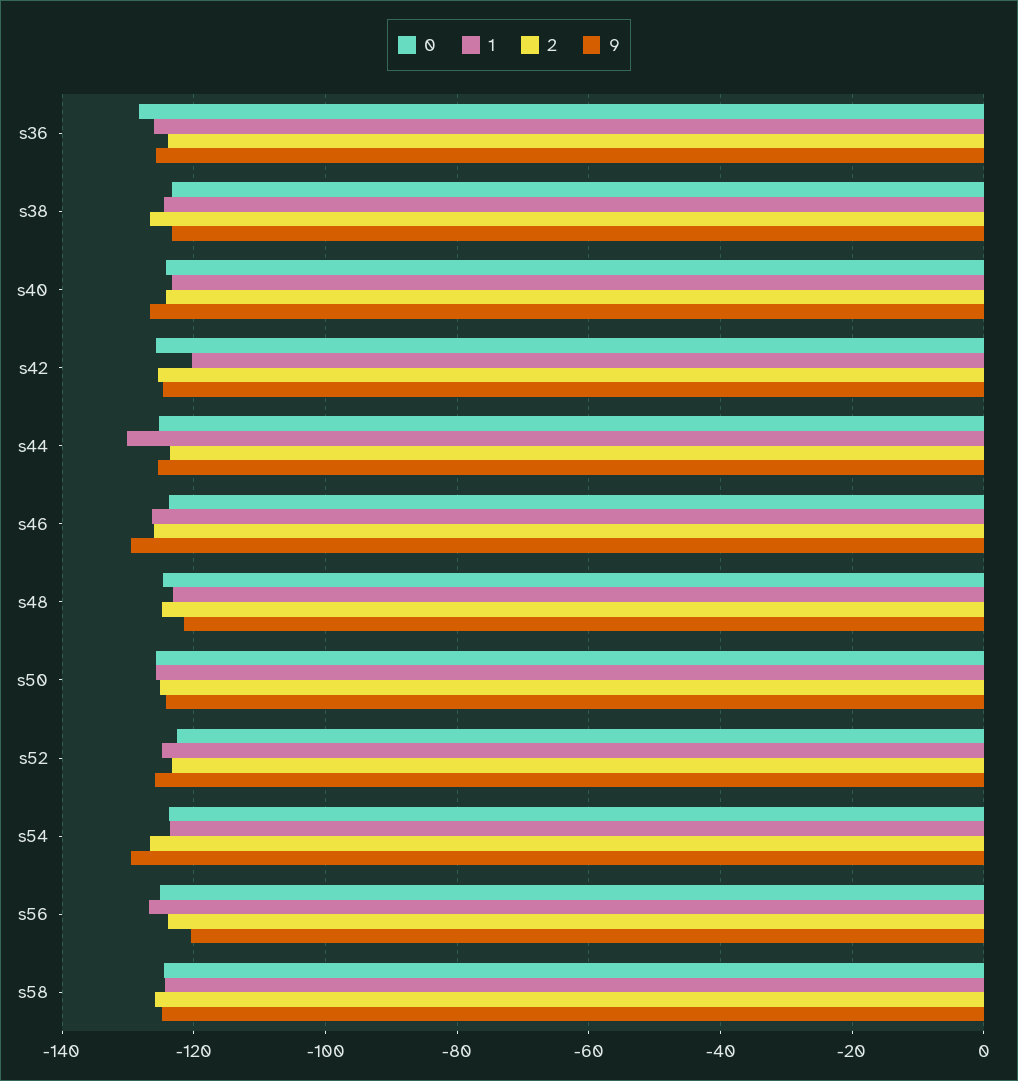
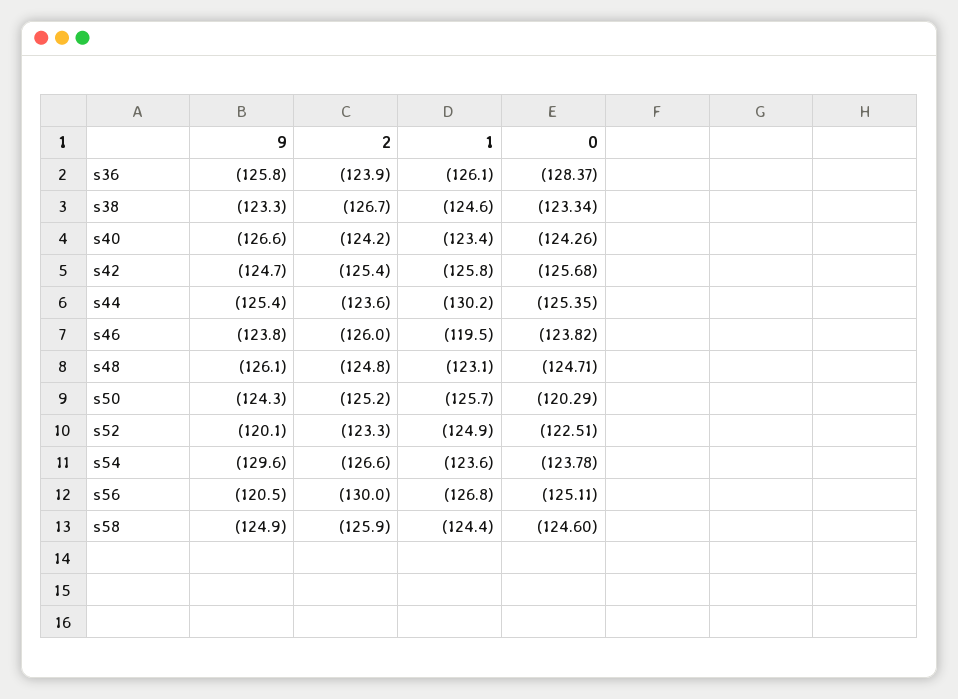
1, s42: -120 -> -125.8
1, s46: -126 -> -119.5
9, s46: -130 -> -123.8
9, s48: -122 -> -126.1
0, s50: -126 -> -120.29
9, s52: -126 -> -120.1
2, s56: -124 -> -130

